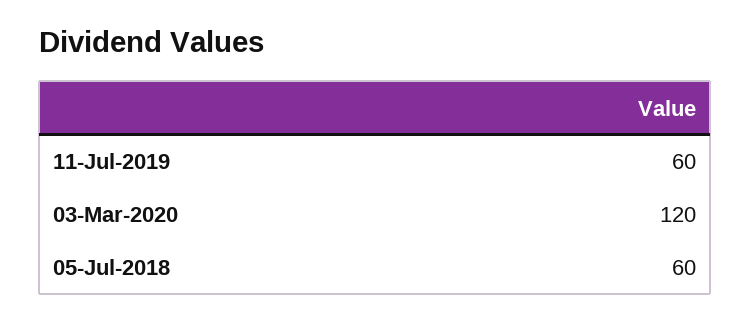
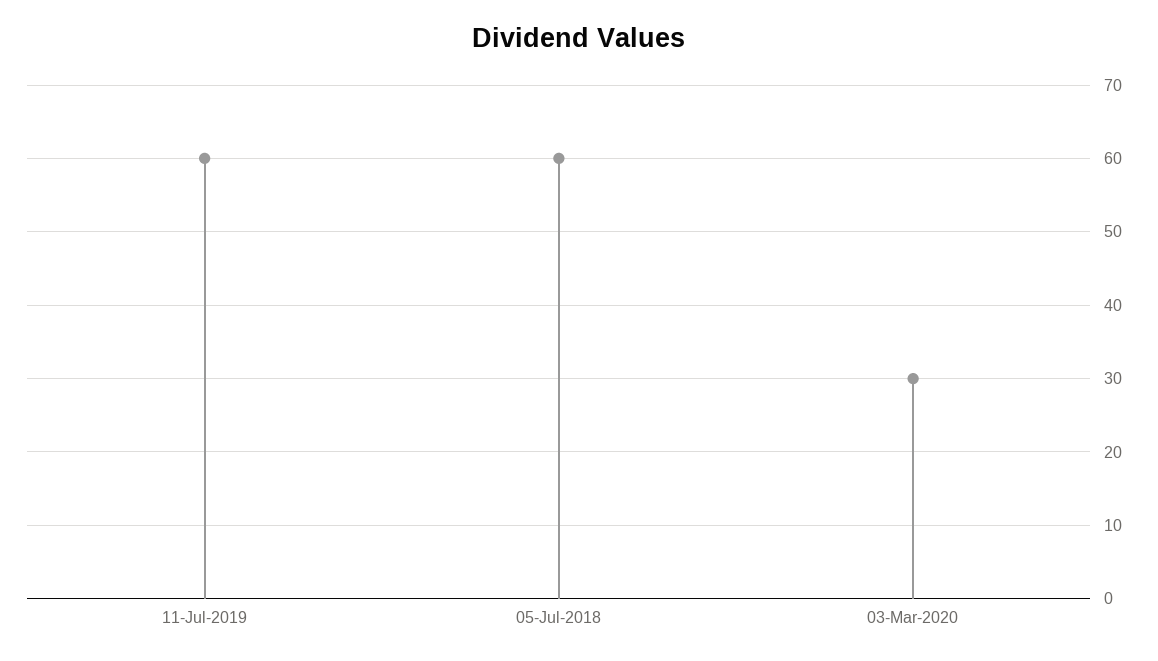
03-Mar-2020: 120 -> 30

